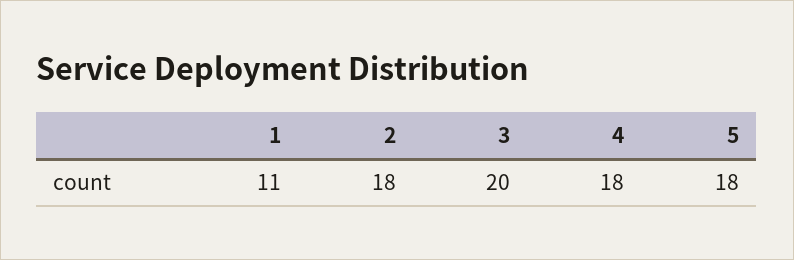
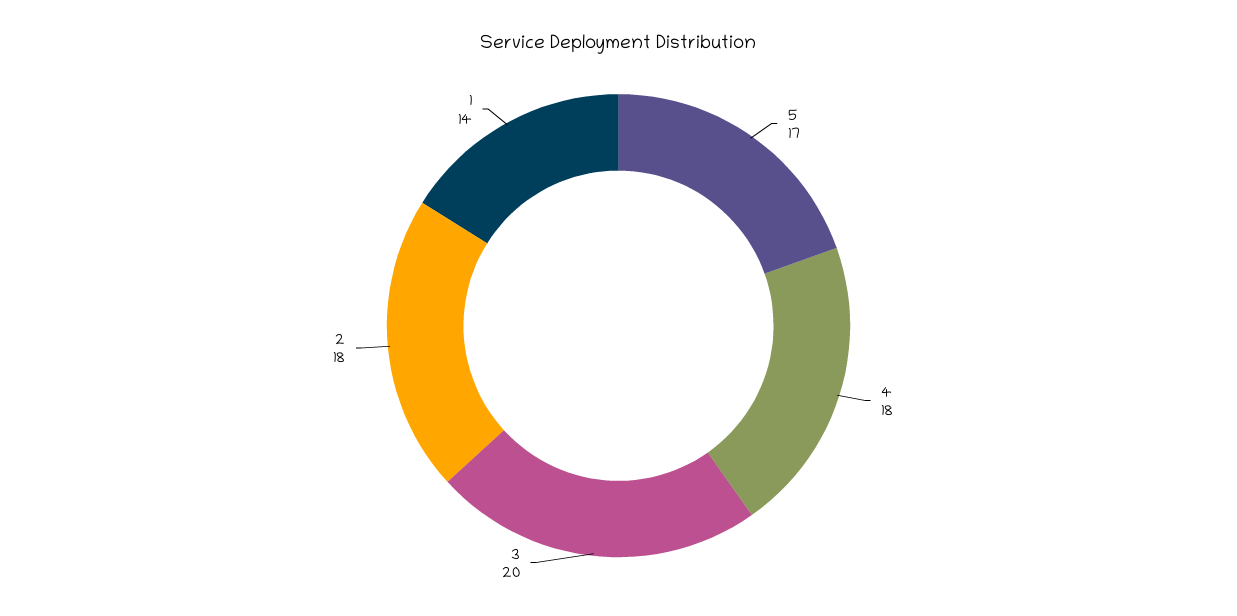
1: 11 -> 14
5: 18 -> 17

